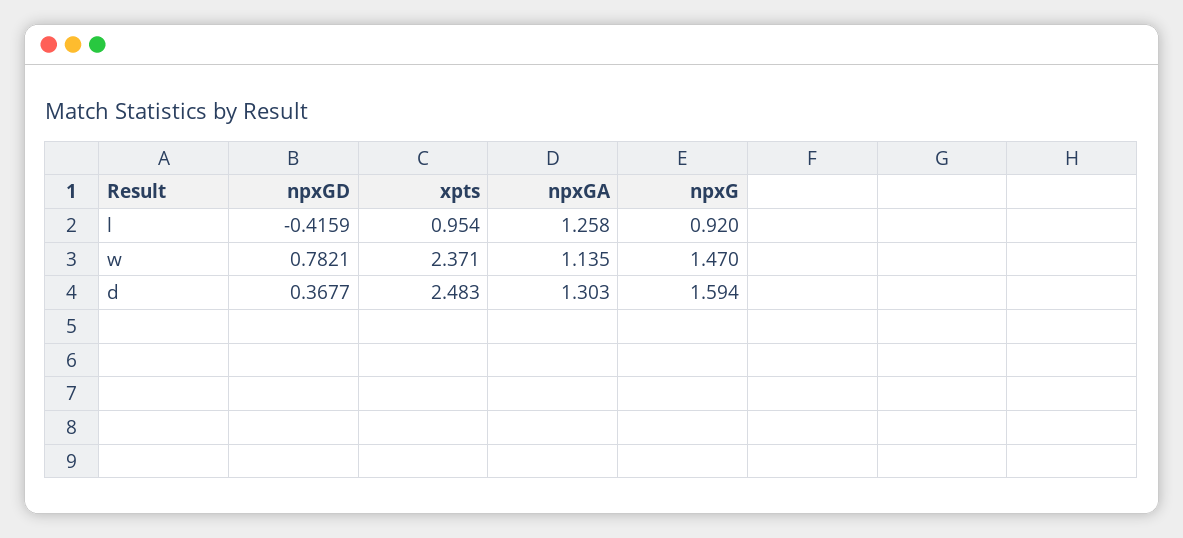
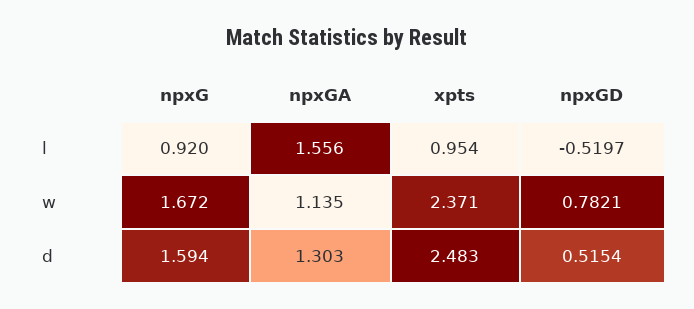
npxGD, l: -0.4159 -> -0.5197
npxGA, l: 1.258 -> 1.556
npxG, w: 1.47 -> 1.672
npxGD, d: 0.3677 -> 0.5154

